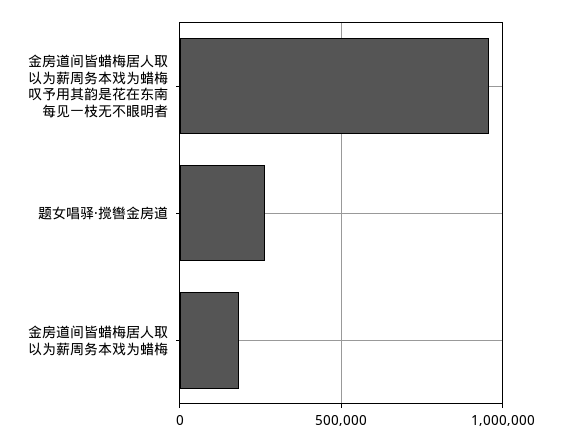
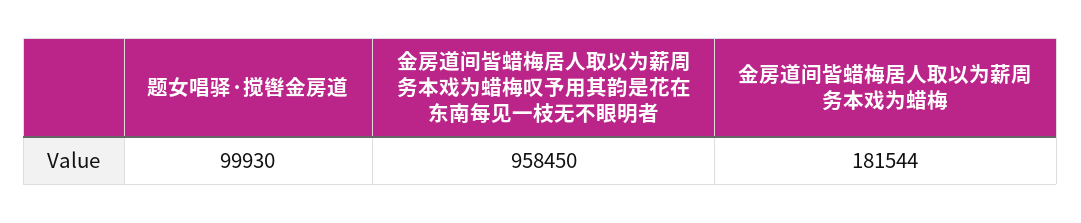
题女唱驿·搅辔金房道: 250000 -> 99930

